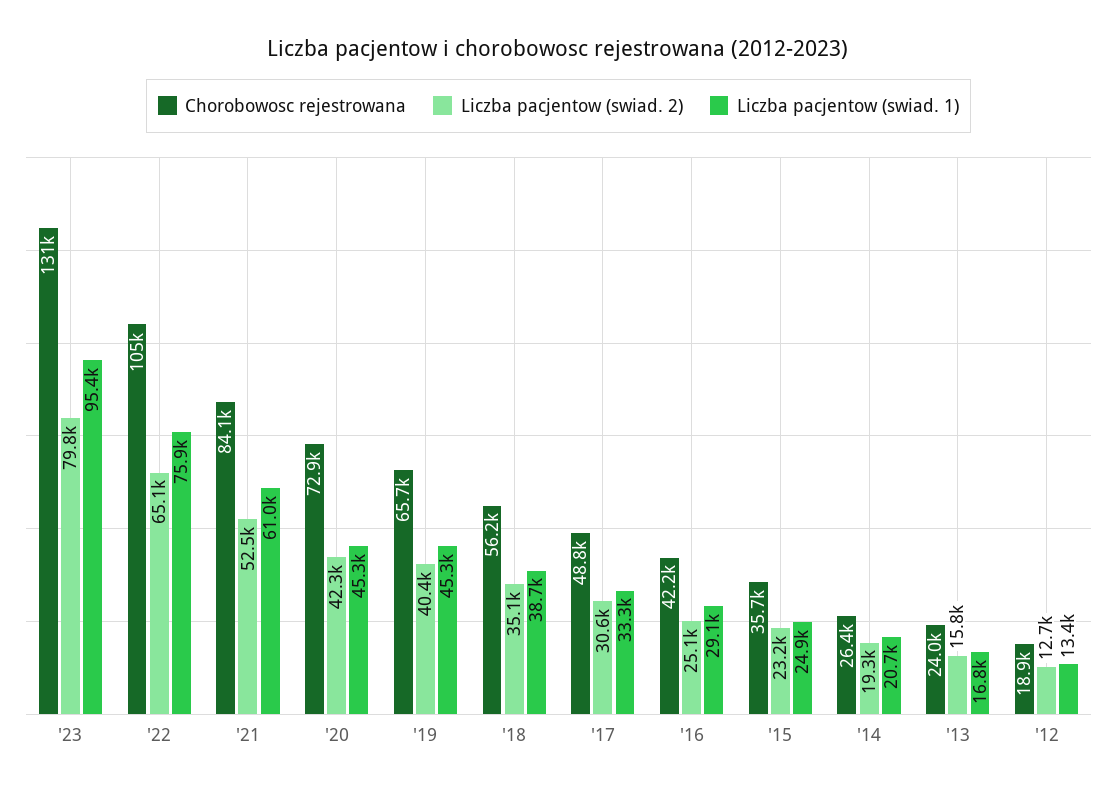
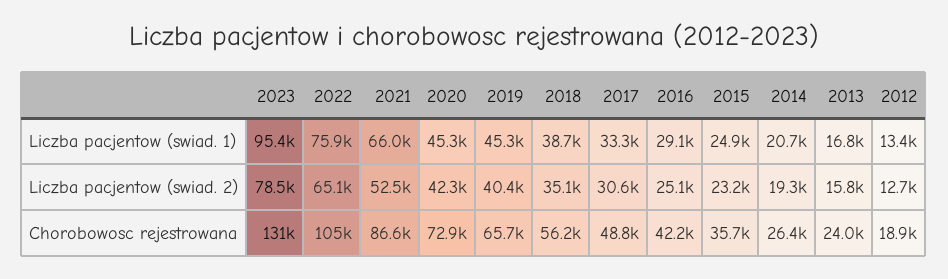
Liczba pacjentow (swiad. 2), '23: 79800 -> 78500
Chorobowosc rejestrowana, '21: 84100 -> 86600
Liczba pacjentow (swiad. 1), '21: 61000 -> 66000

